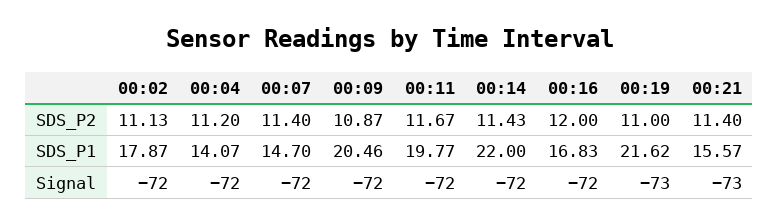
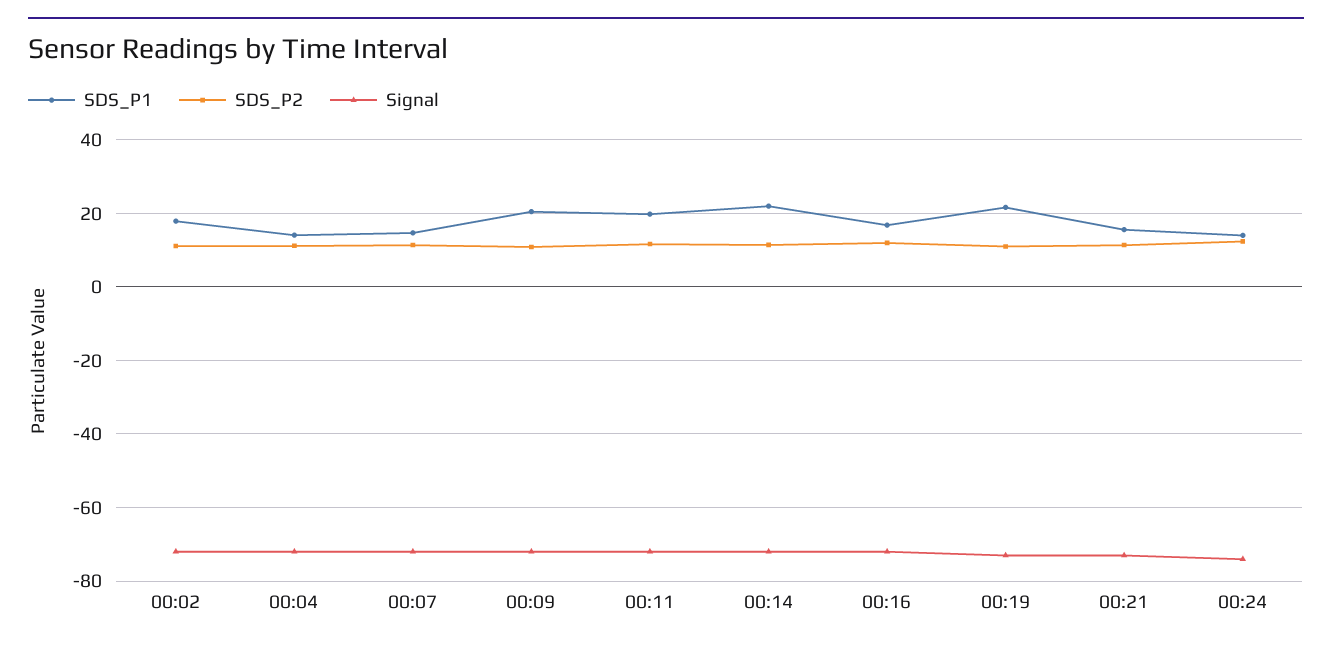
SDS_P1, 00:24: none -> 14
SDS_P2, 00:24: none -> 12
Signal, 00:24: none -> -74

